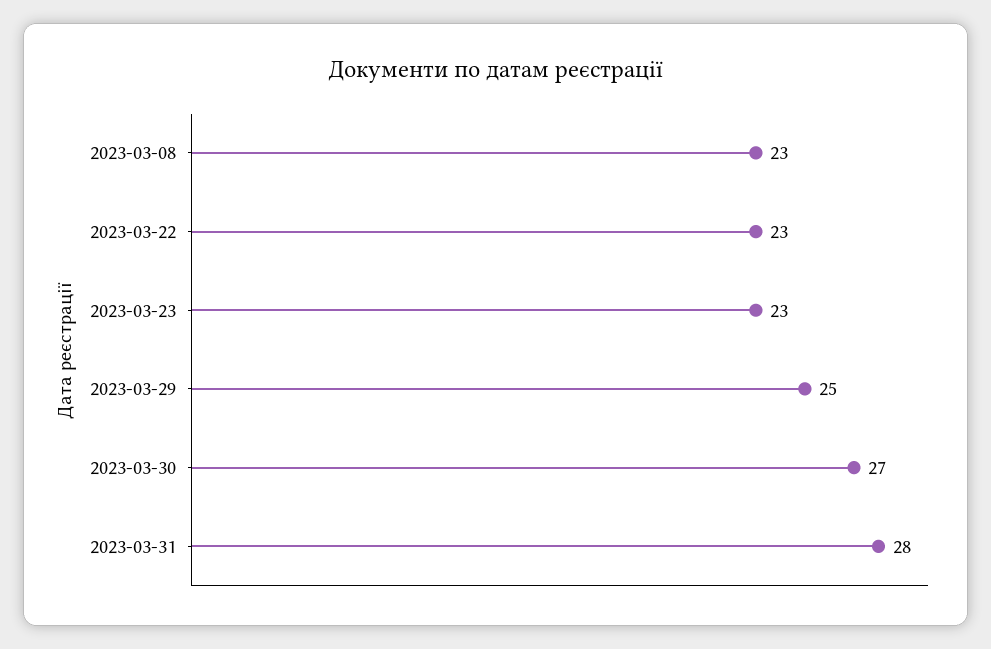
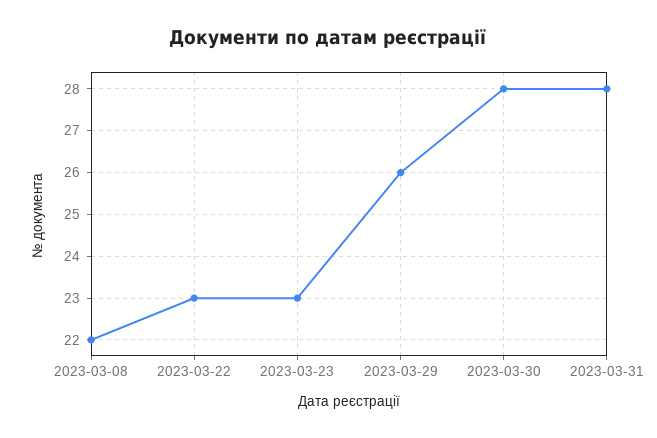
2023-03-08: 23 -> 22
2023-03-29: 25 -> 26
2023-03-30: 27 -> 28

